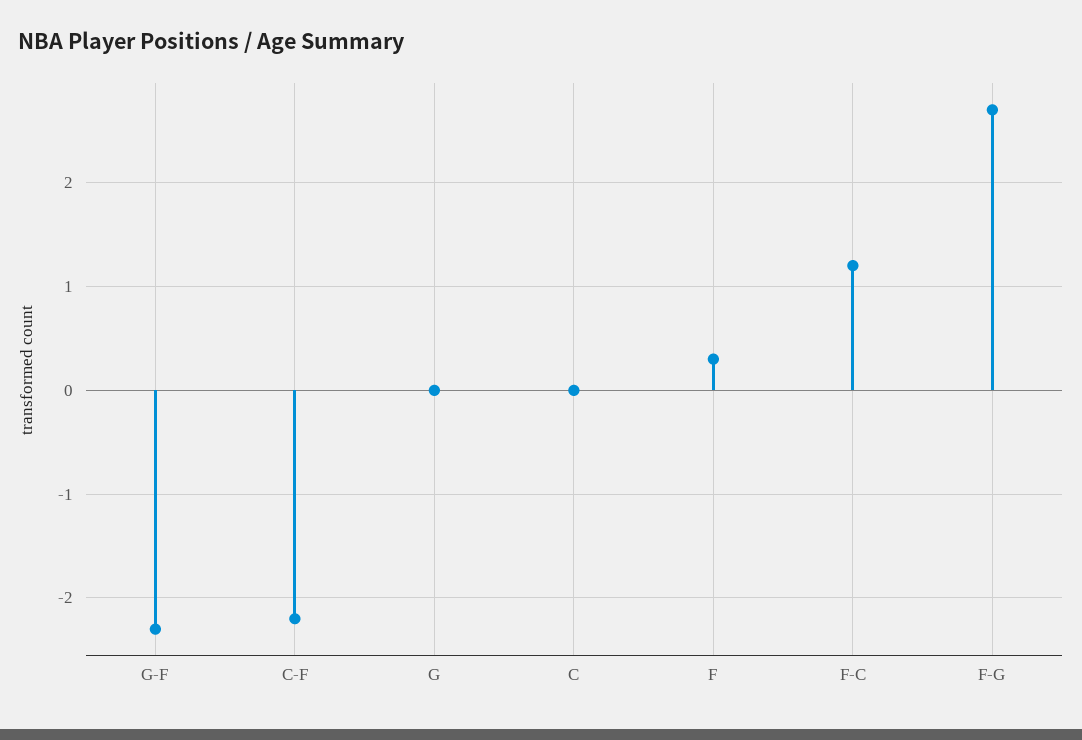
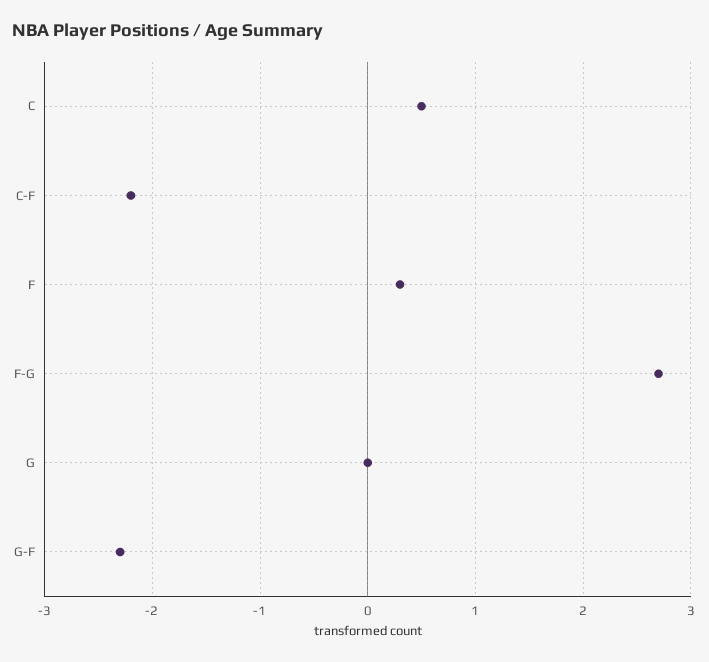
C: 0 -> 0.5
F-C: 1.2 -> none

